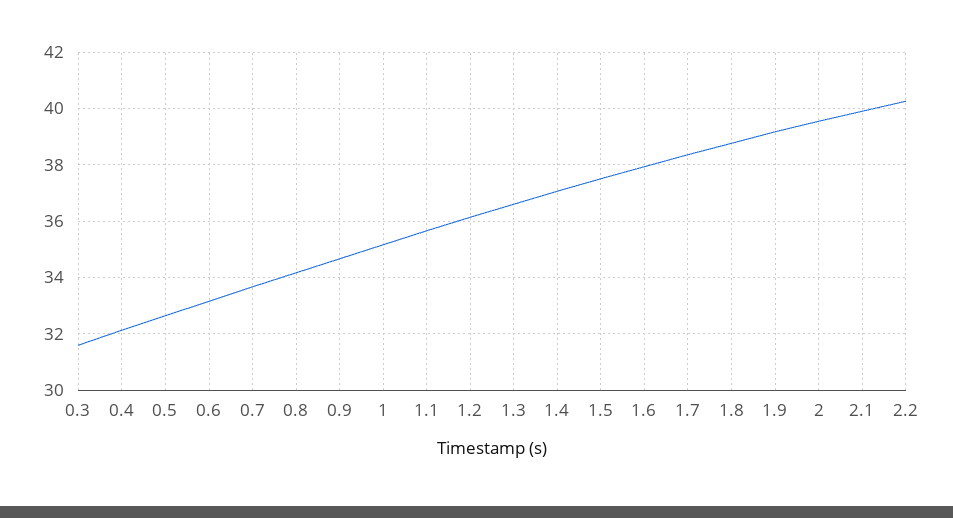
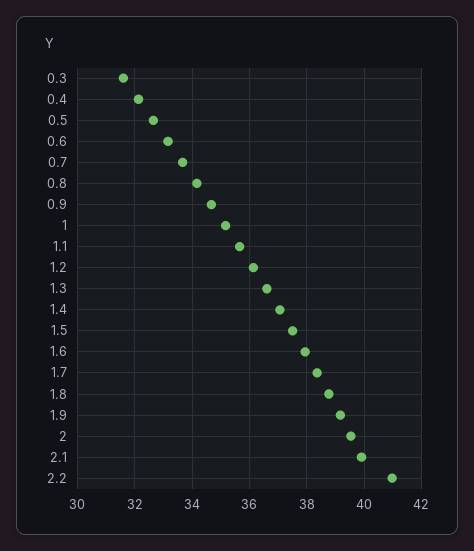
2.2: 40.25 -> 41

